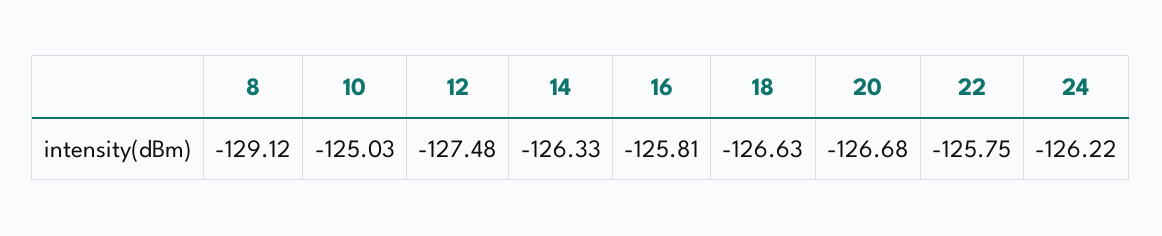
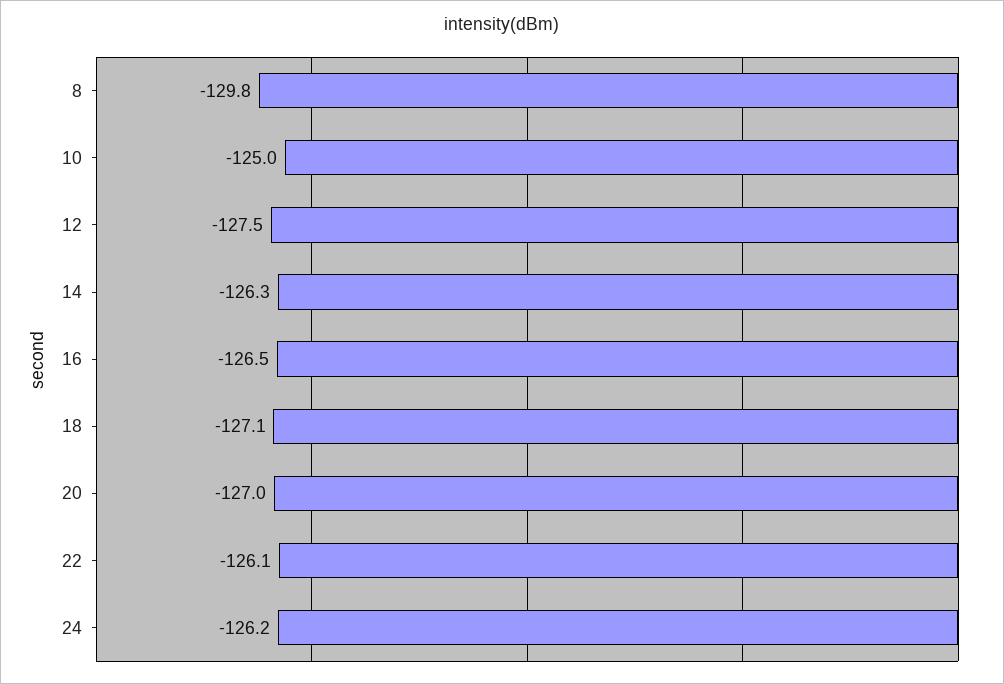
8: -129.12 -> -129.8
16: -125.81 -> -126.5
18: -126.63 -> -127.1
20: -126.68 -> -127
22: -125.75 -> -126.1

